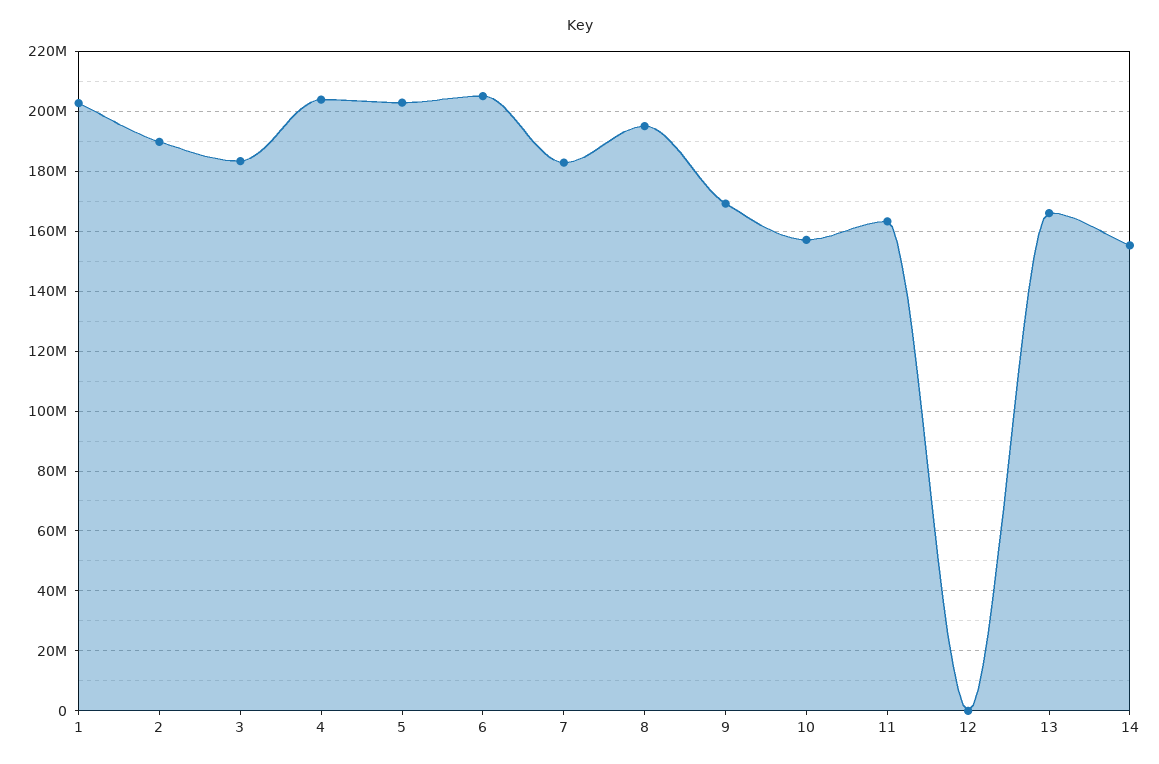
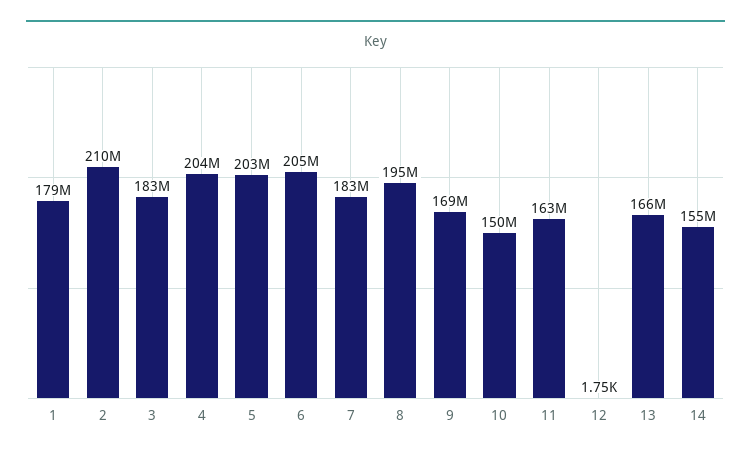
1: 202500000 -> 179000000
2: 190000000 -> 210000000
10: 157500000 -> 150000000

